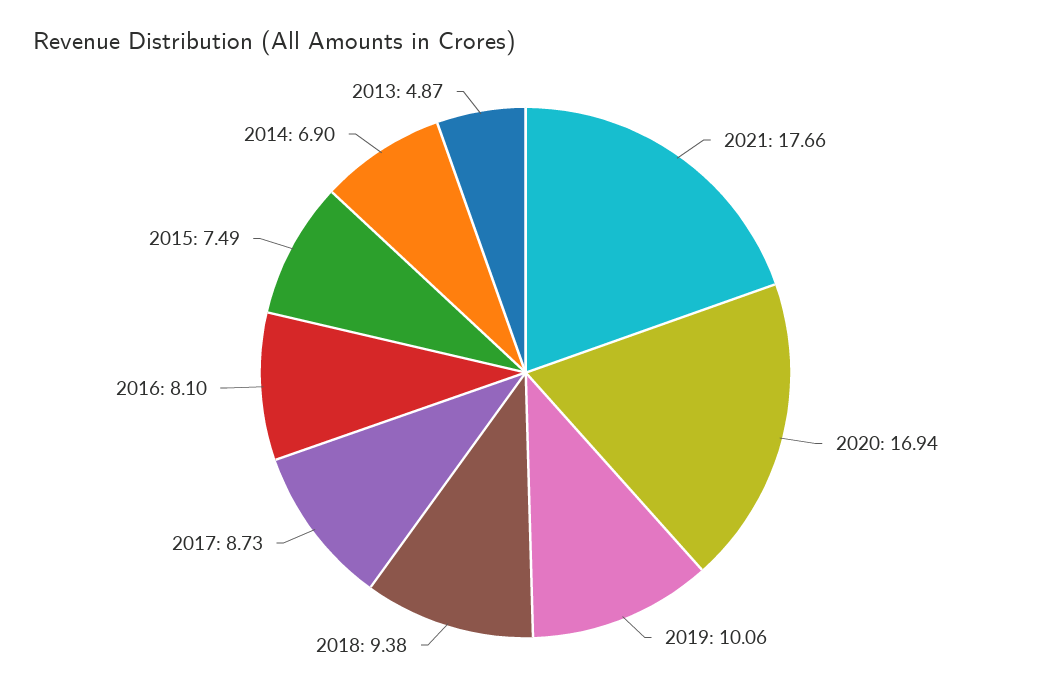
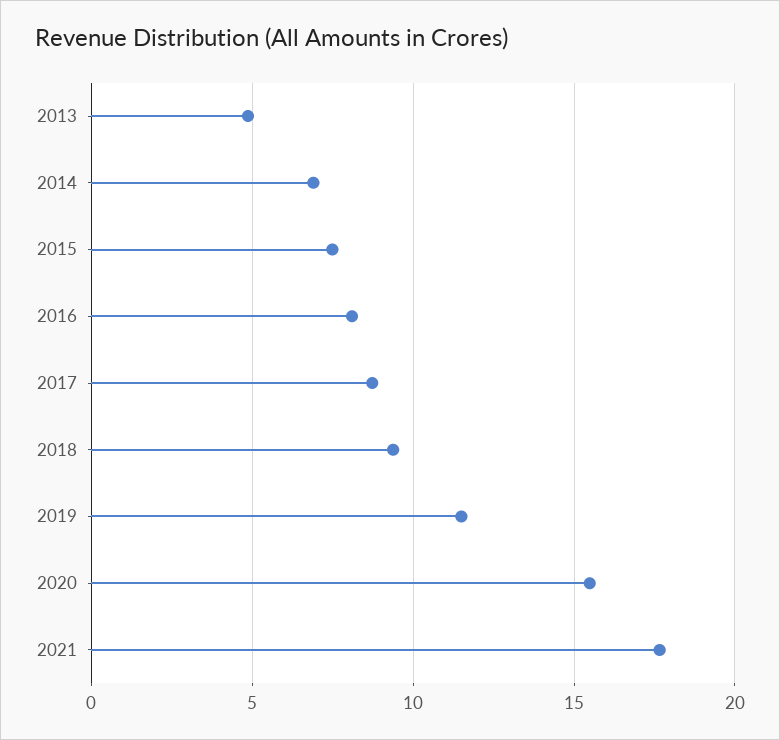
2020: 16.94 -> 15.5
2019: 10.06 -> 11.5

